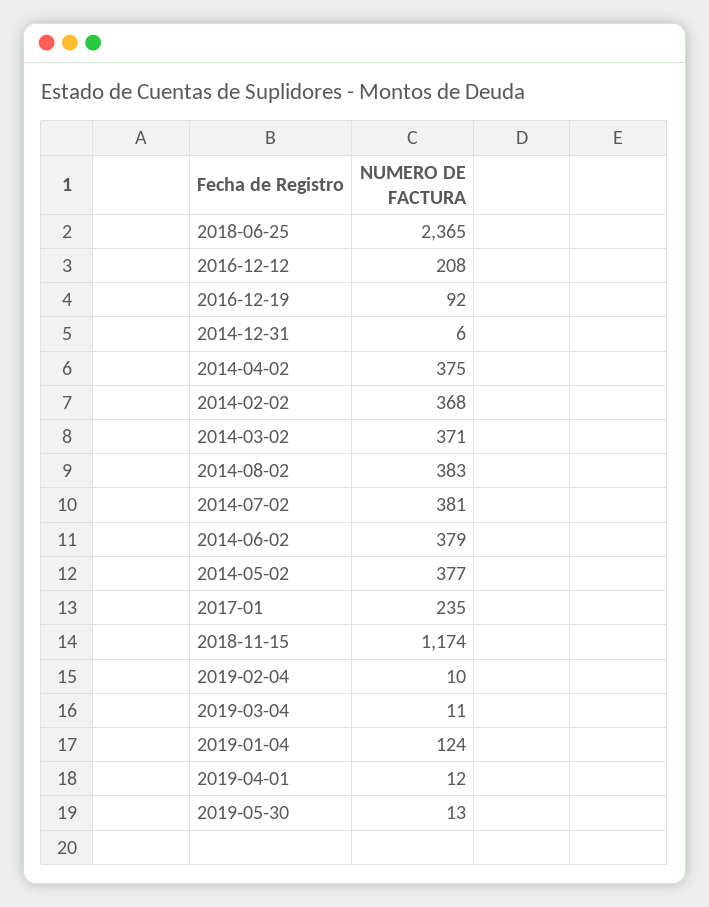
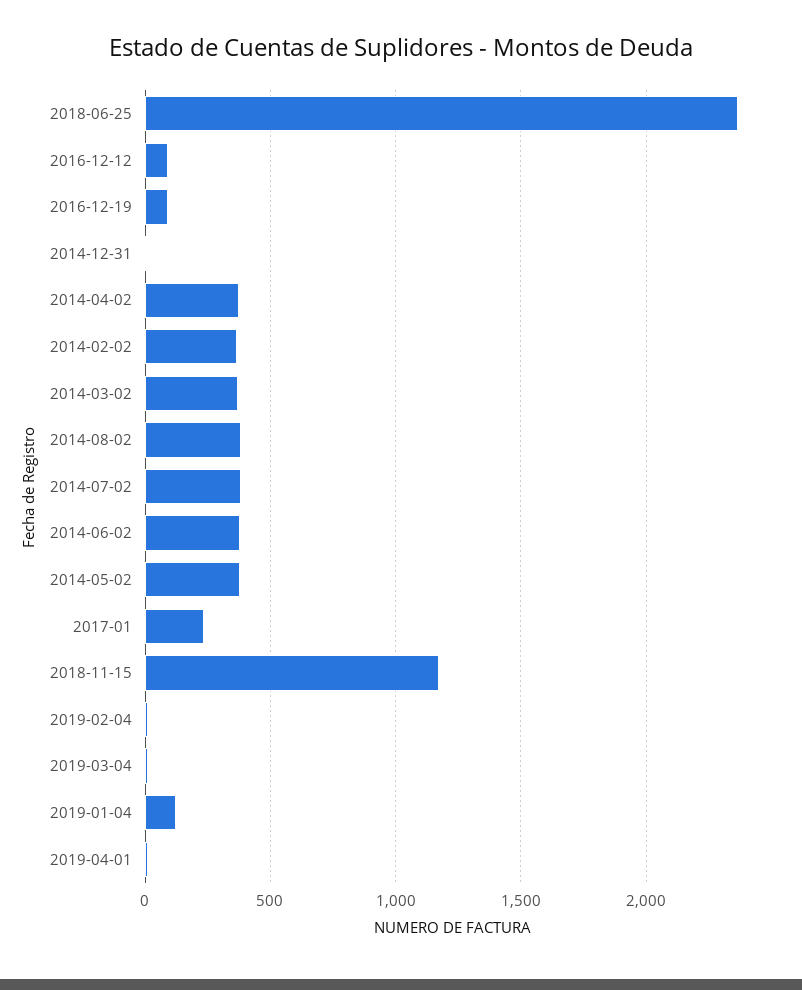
2016-12-12: 208 -> 100
2019-05-30: 13 -> none

